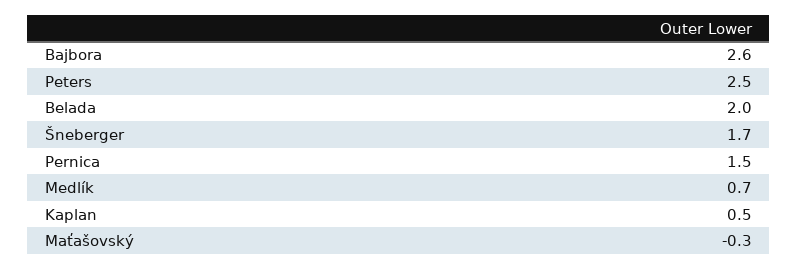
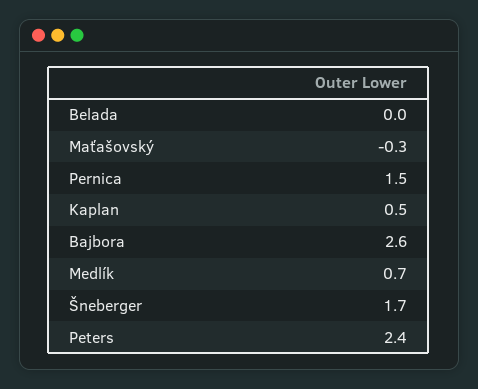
Peters: 2.5 -> 2.4
Belada: 2 -> 0

